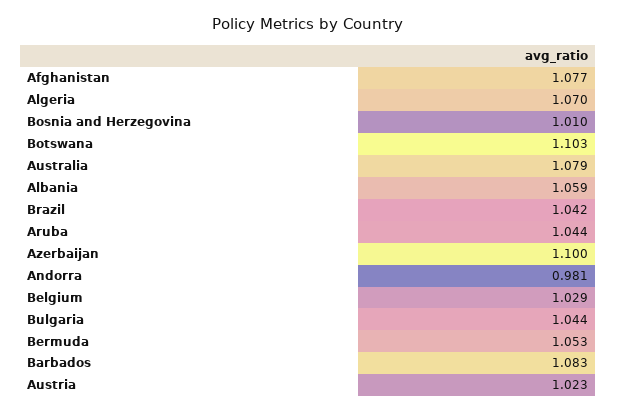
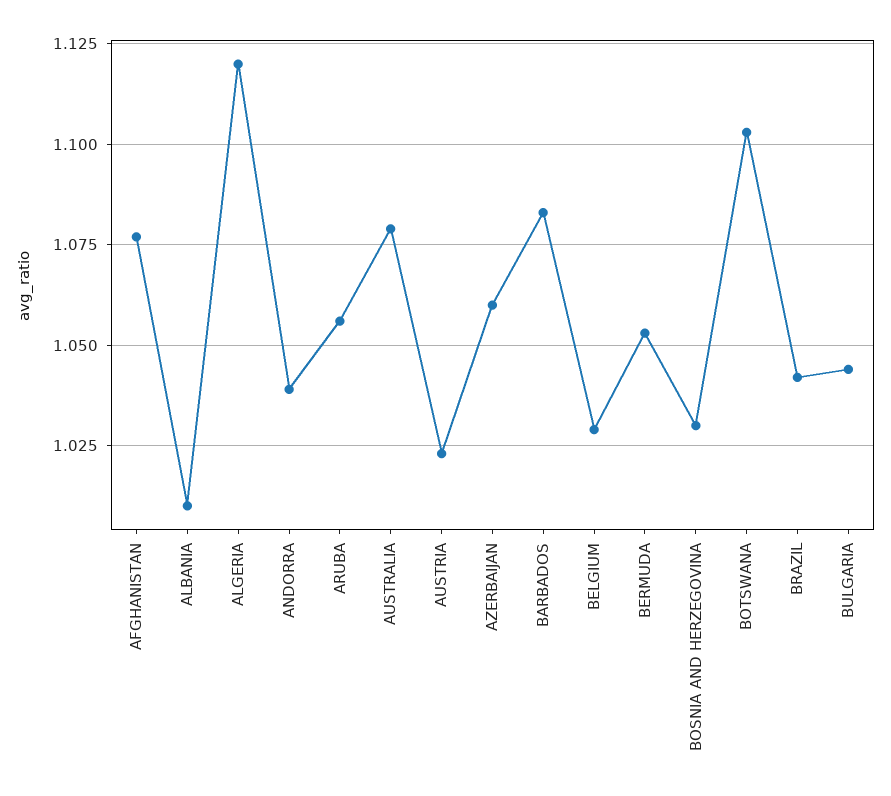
Algeria: 1.07 -> 1.12
Bosnia and Herzegovina: 1.01 -> 1.03
Albania: 1.059 -> 1.01
Aruba: 1.044 -> 1.055
Azerbaijan: 1.1 -> 1.06
Andorra: 0.981 -> 1.04

